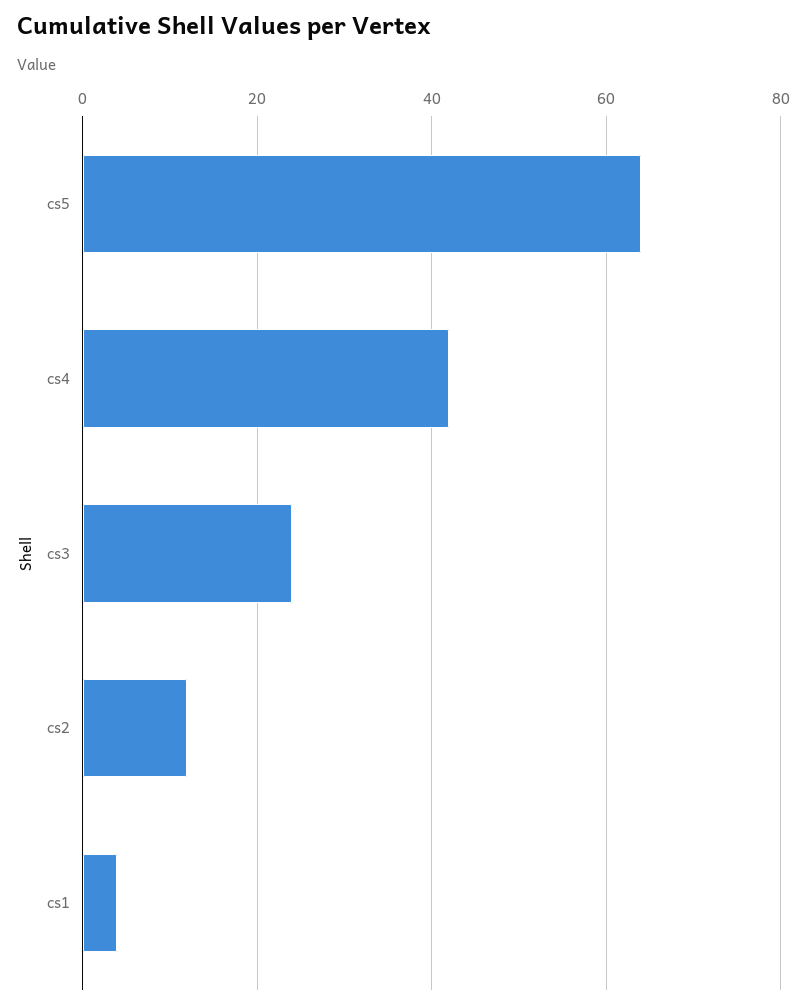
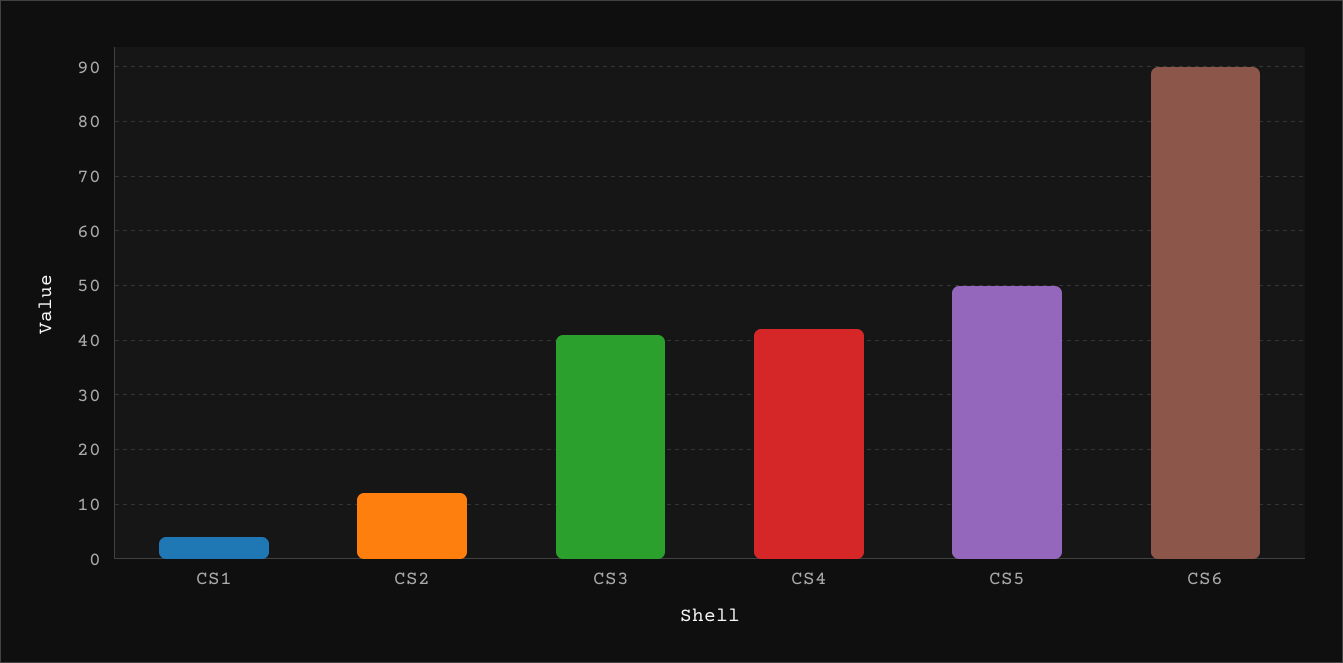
cs5: 65 -> 50
cs3: 25 -> 40
CS6: none -> 90

